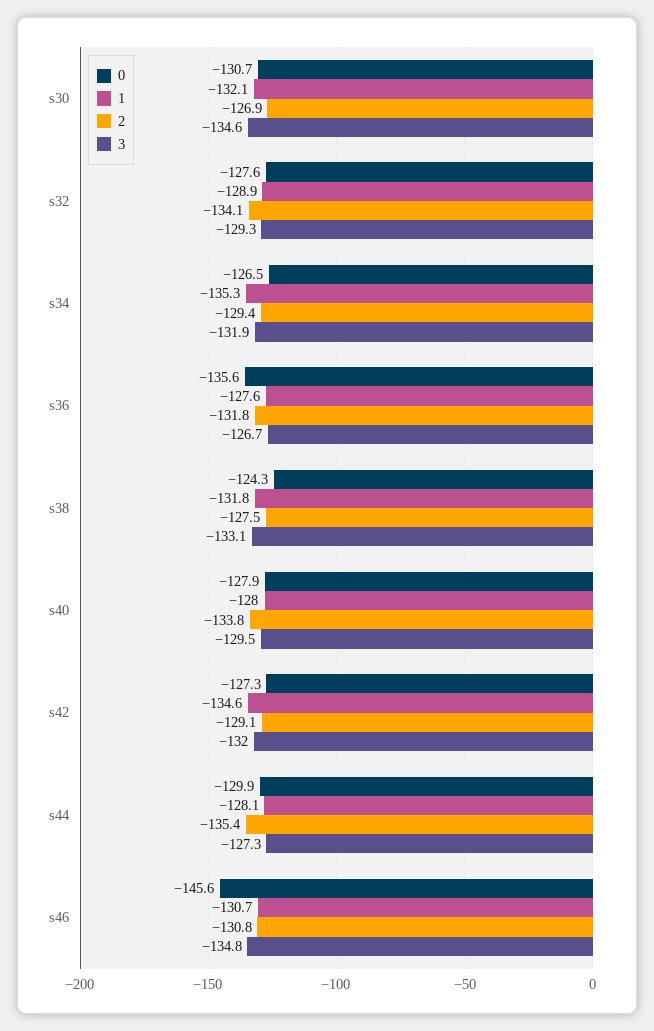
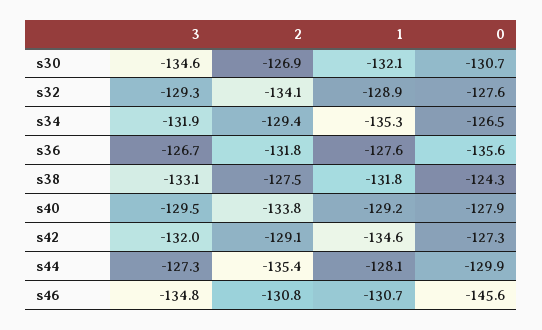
1, s40: -128 -> -129.2

